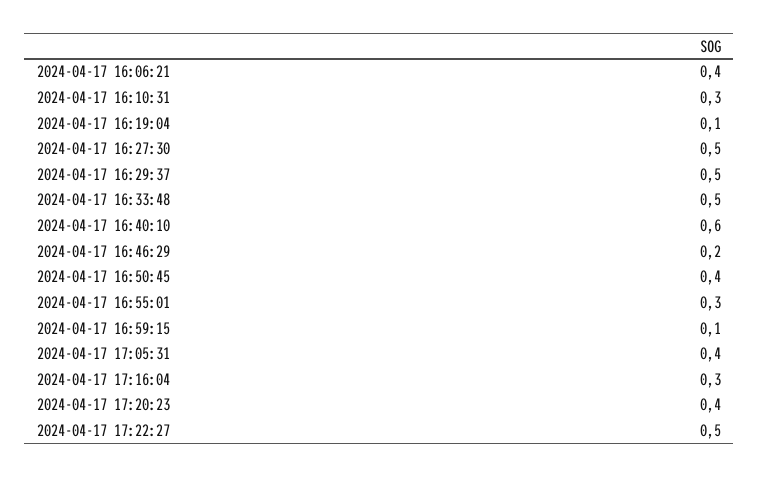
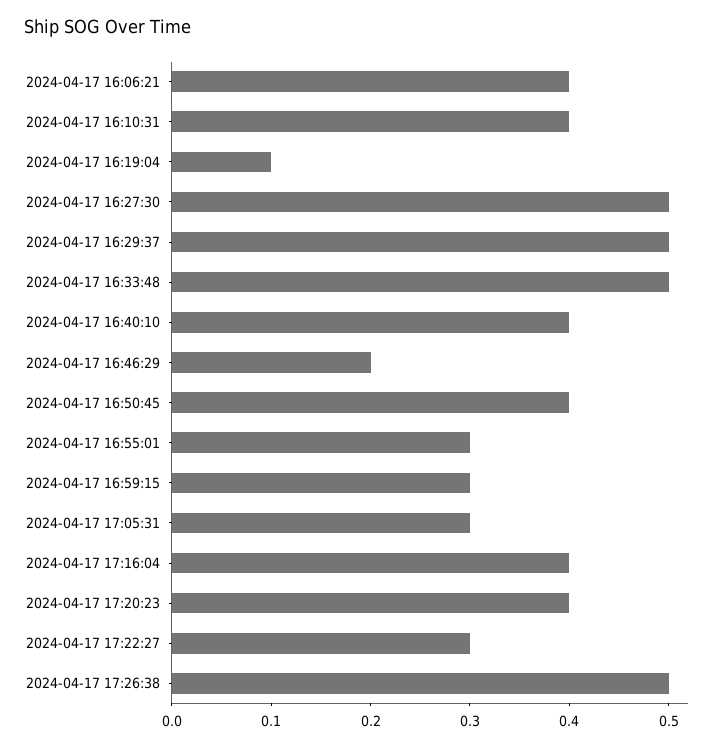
2024-04-17 16:10:31: 0.3 -> 0.4
2024-04-17 16:40:10: 0.6 -> 0.4
2024-04-17 16:59:15: 0.1 -> 0.3
2024-04-17 17:05:31: 0.4 -> 0.3
2024-04-17 17:16:04: 0.3 -> 0.4
2024-04-17 17:22:27: 0.5 -> 0.3
2024-04-17 17:26:38: none -> 0.5

